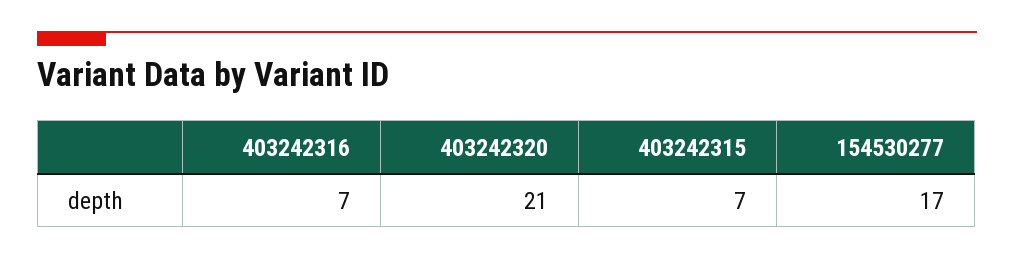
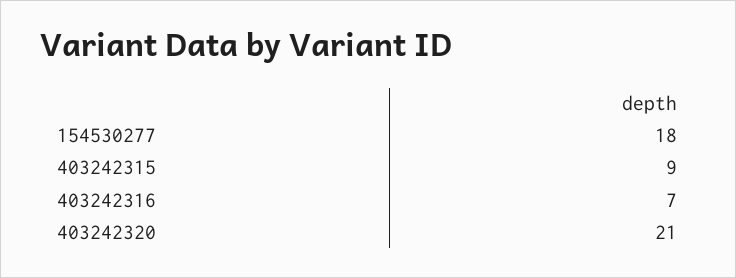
403242315: 7 -> 9
154530277: 17 -> 18

